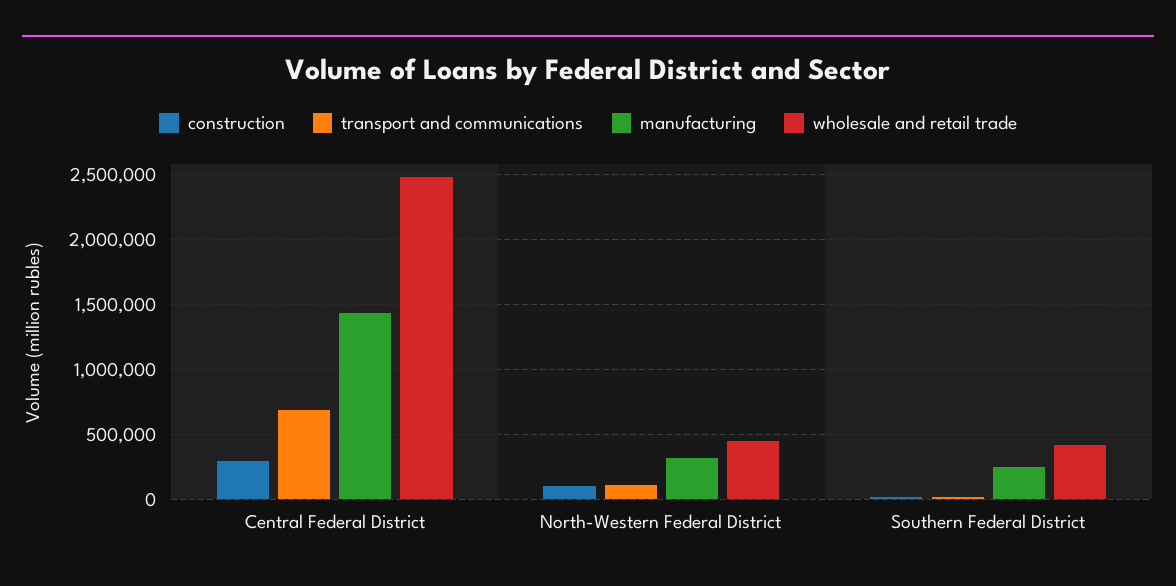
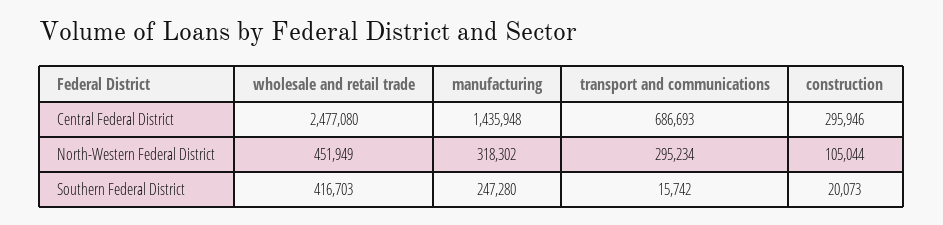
transport and communications, North-Western Federal District: 100000 -> 295234

